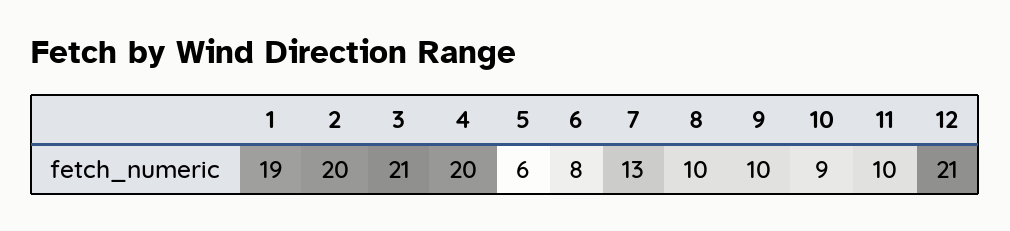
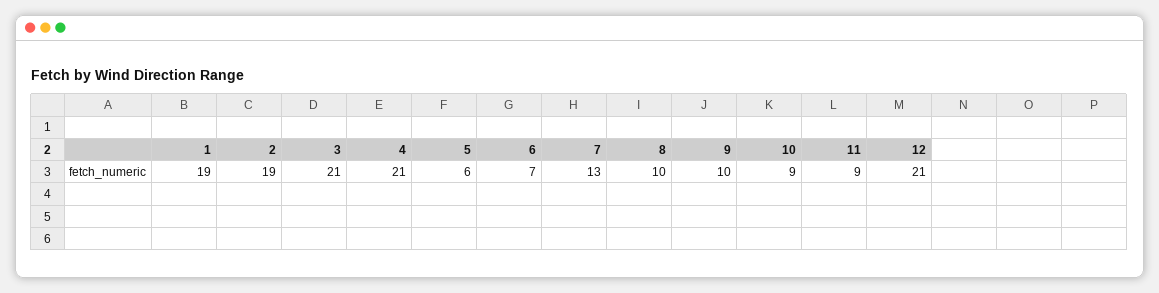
2: 20 -> 19
4: 20 -> 21
6: 8 -> 7
11: 10 -> 9

